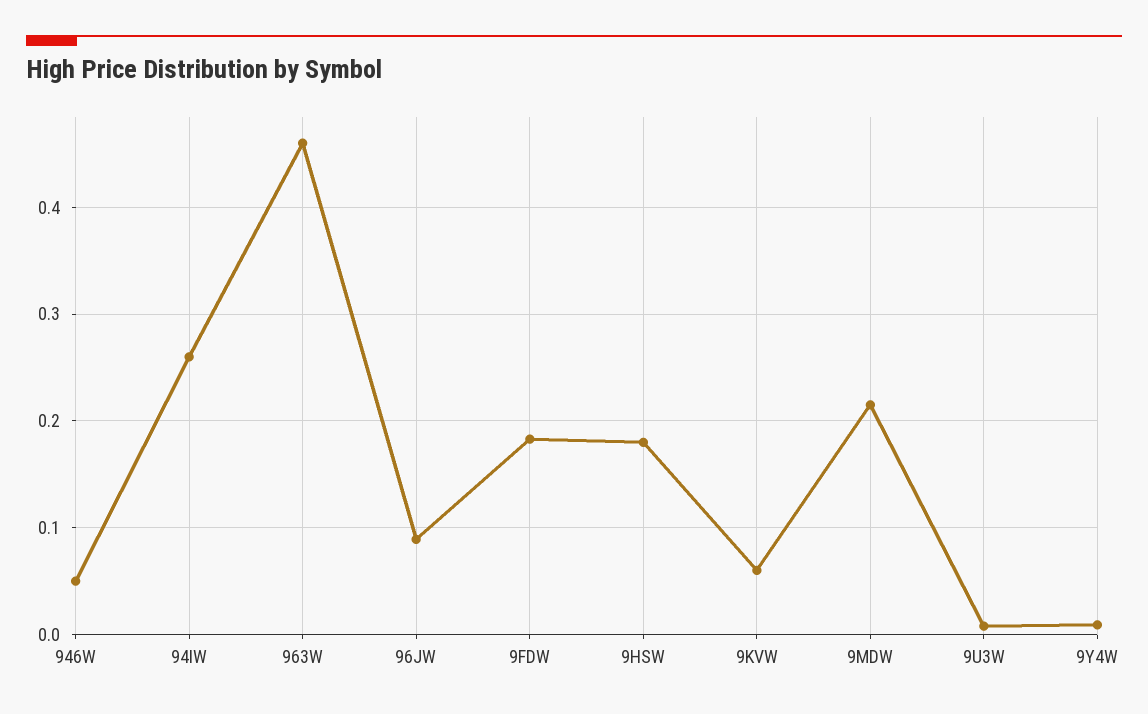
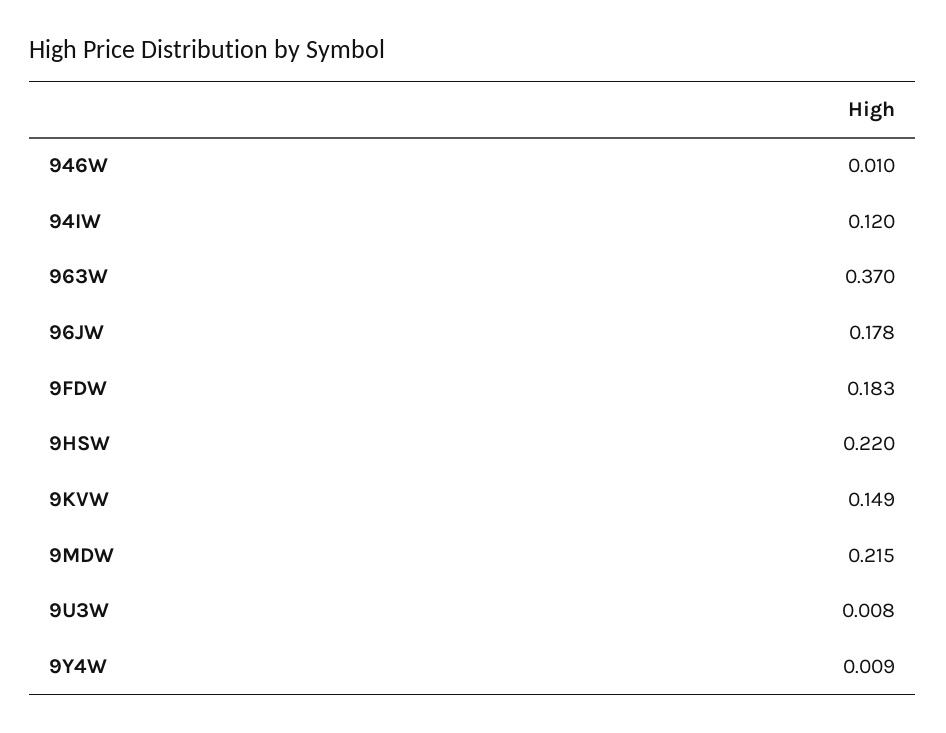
946W: 0.05 -> 0.01
94IW: 0.26 -> 0.12
963W: 0.46 -> 0.37
96JW: 0.09 -> 0.178
9HSW: 0.18 -> 0.22
9KVW: 0.06 -> 0.149

